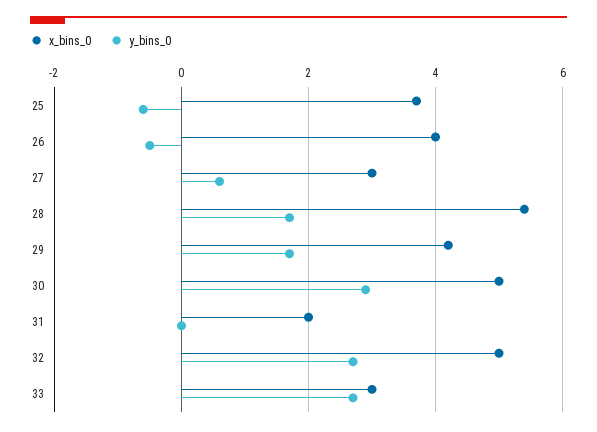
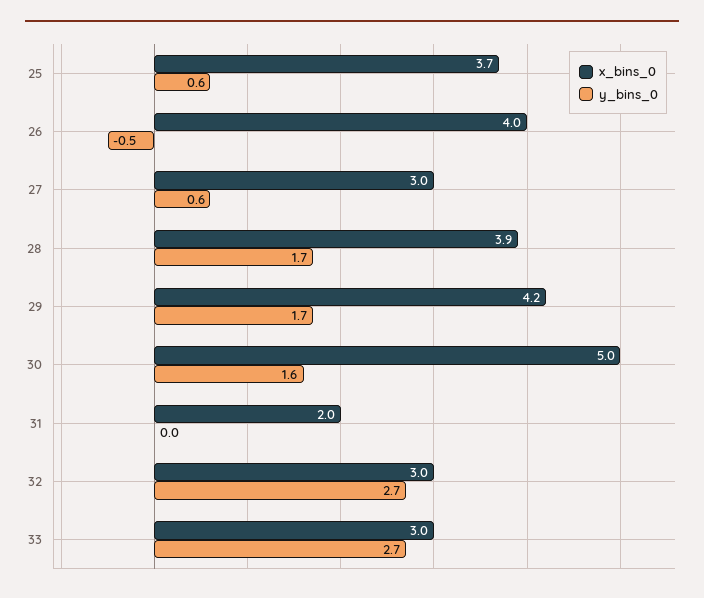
y_bins_0, 25: -0.5 -> 0.6
x_bins_0, 28: 5.5 -> 3.9
y_bins_0, 30: 3 -> 1.6
x_bins_0, 32: 5 -> 3

